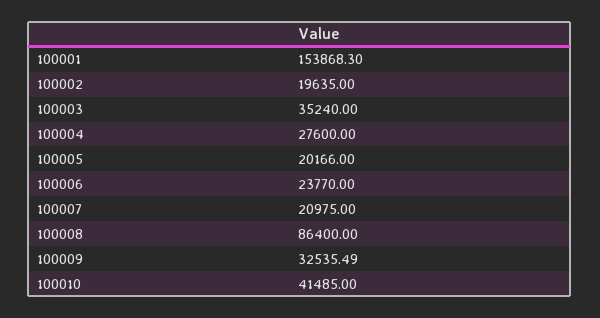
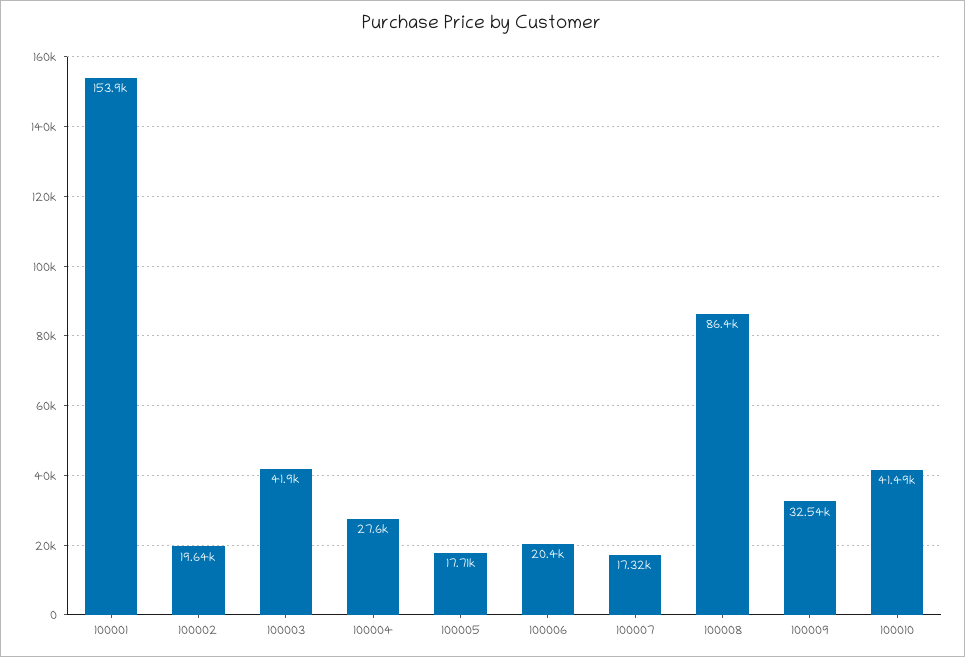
100003: 35240 -> 41900
100005: 20166 -> 17710
100006: 23770 -> 20400
100007: 20975 -> 17320

